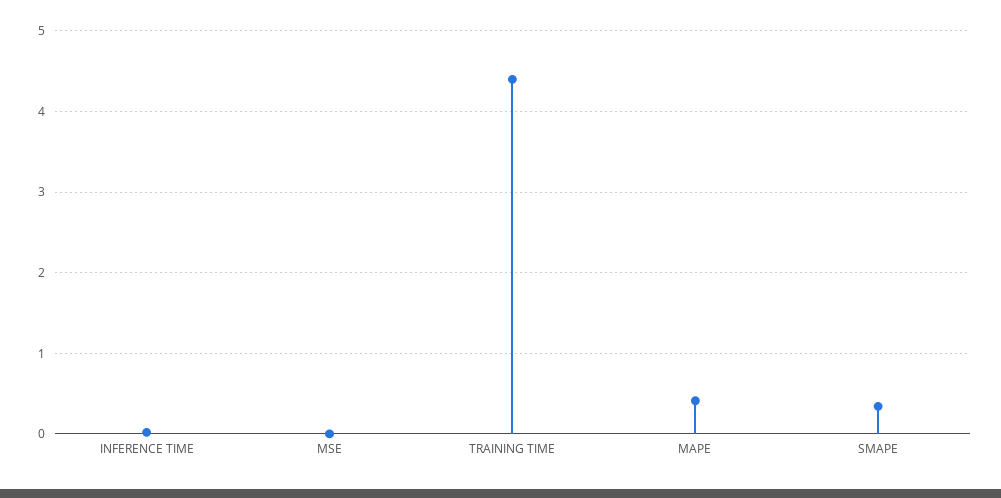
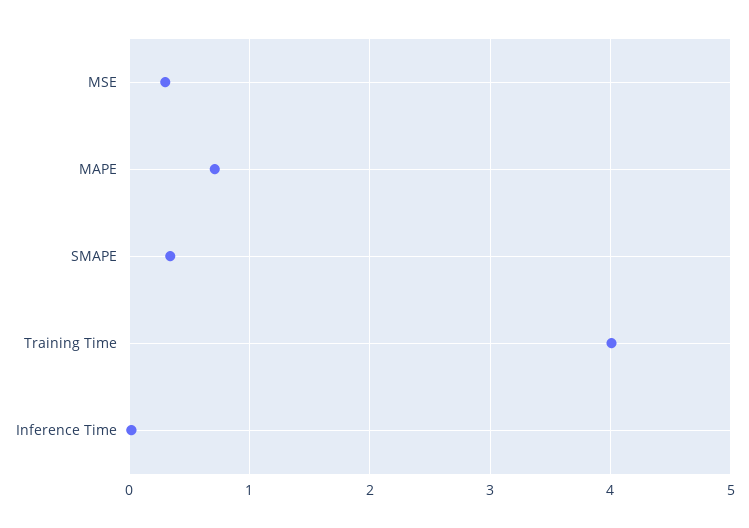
MSE: 0 -> 0.3
TRAINING TIME: 4.4 -> 4
MAPE: 0.4 -> 0.7

